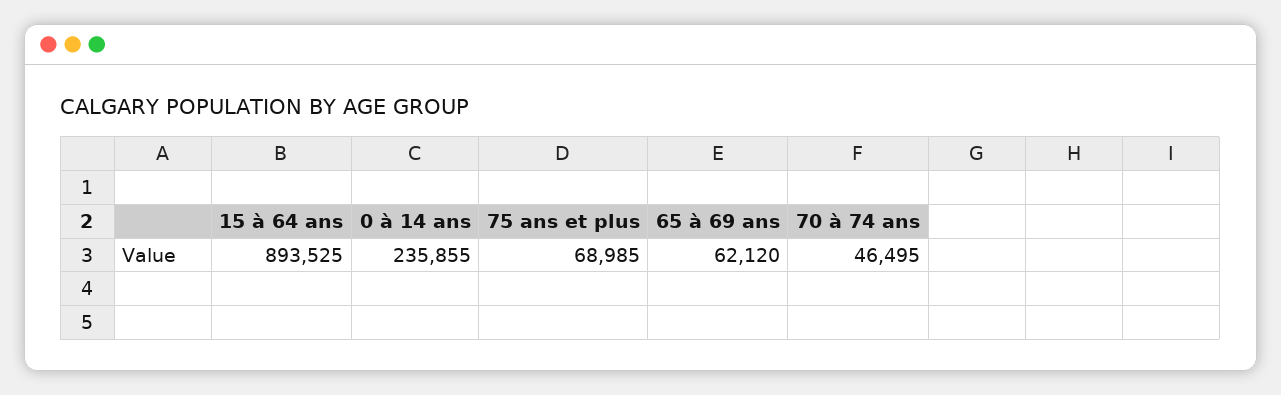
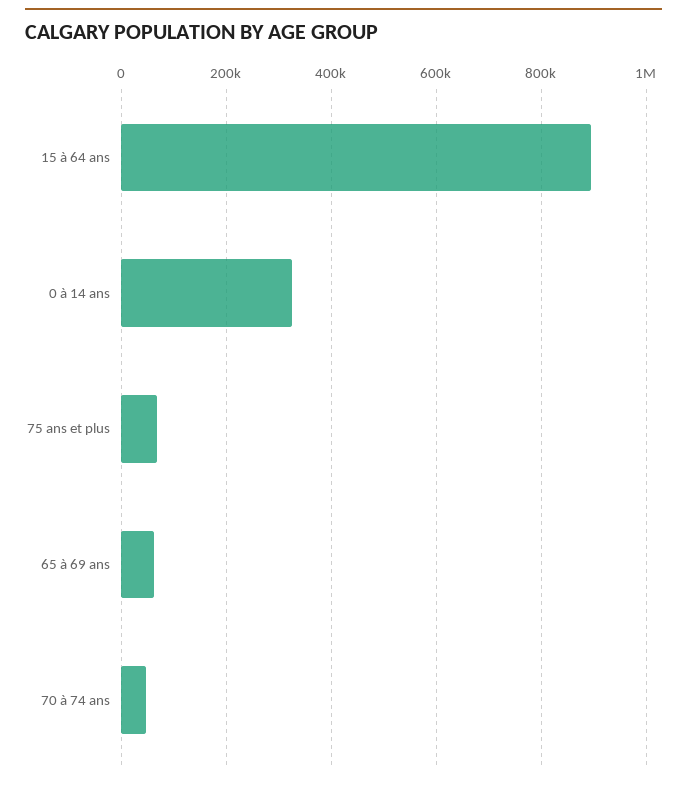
0 à 14 ans: 235855 -> 320000

